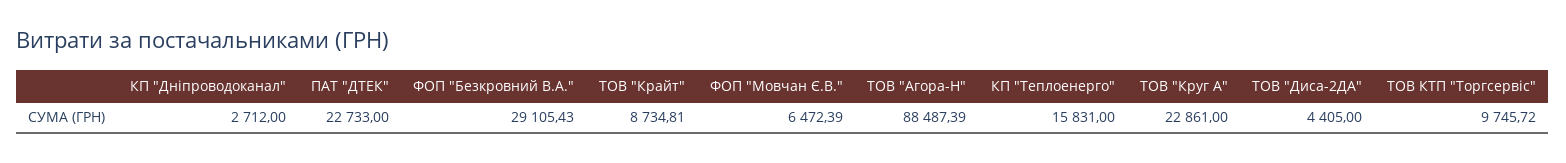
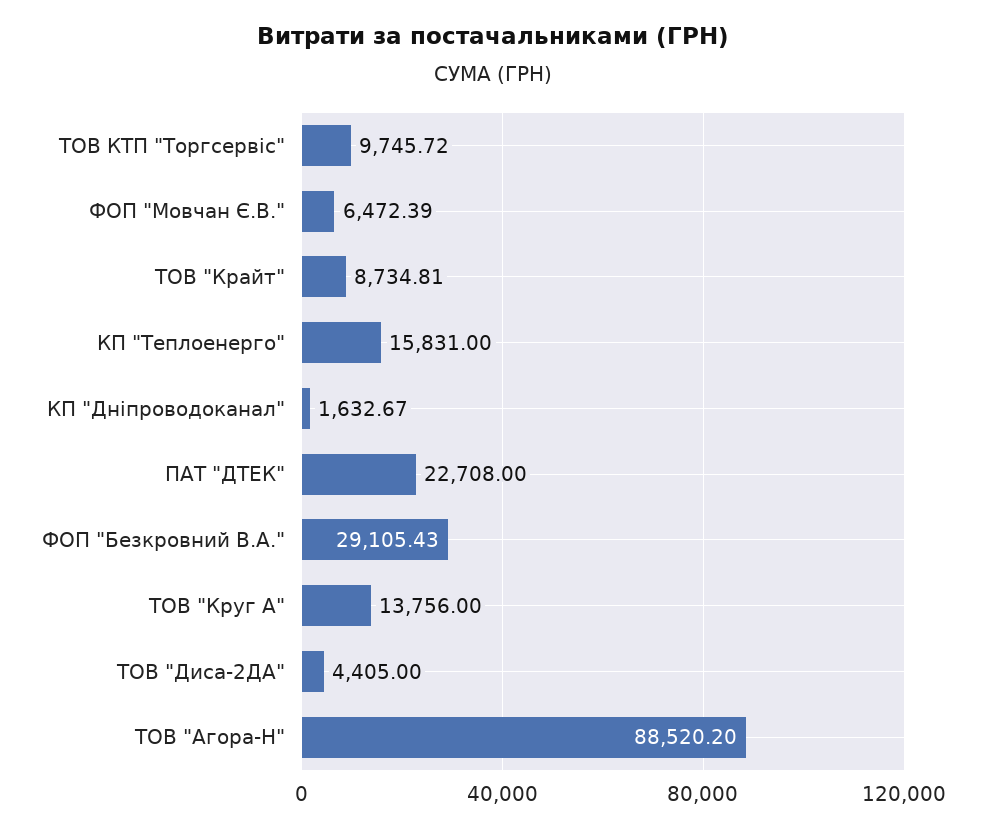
КП "Дніпроводоканал": 2712 -> 1632.67
ПАТ "ДТЕК": 22733 -> 22708
ТОВ "Агора-Н": 88487.39 -> 88520.2
ТОВ "Круг А": 22861 -> 13756

